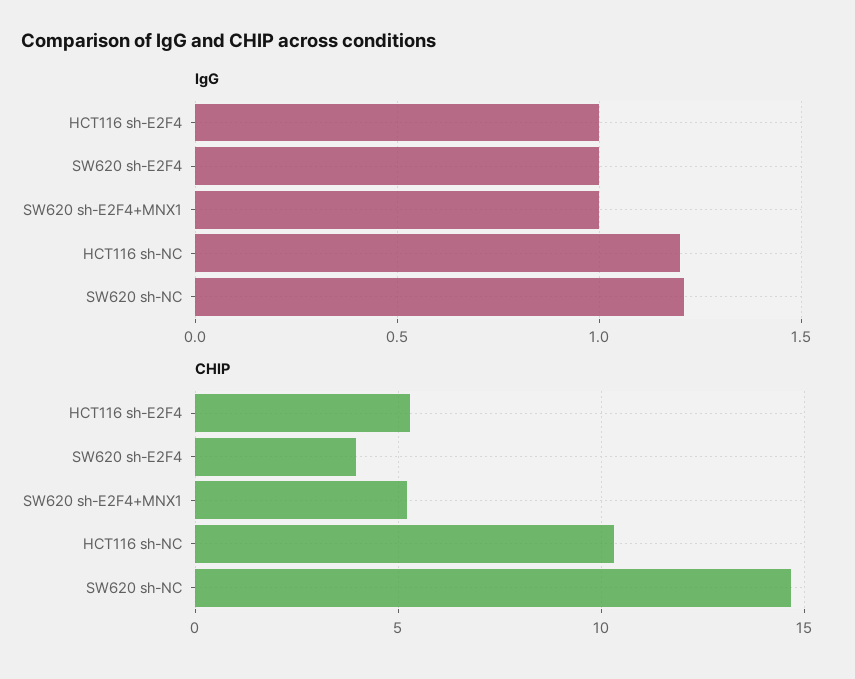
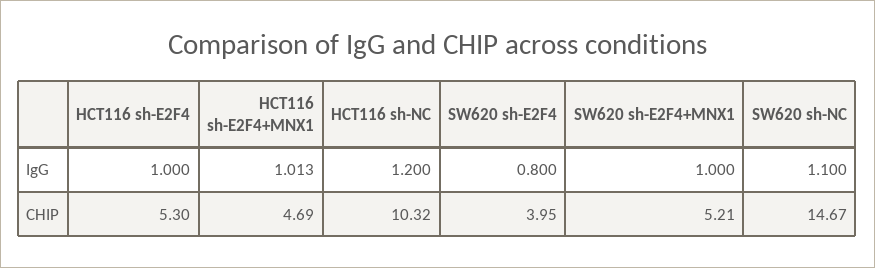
IgG, SW620 sh-E2F4: 1 -> 0.8
IgG, SW620 sh-NC: 1.2 -> 1.1
IgG, HCT116 sh-E2F4+MNX1: none -> 1.013
CHIP, HCT116 sh-E2F4+MNX1: none -> 4.69

